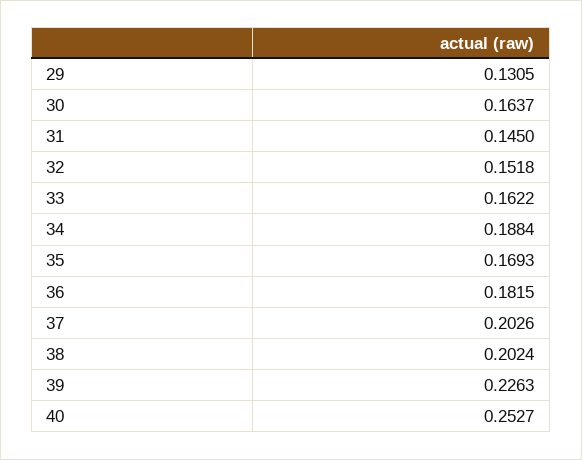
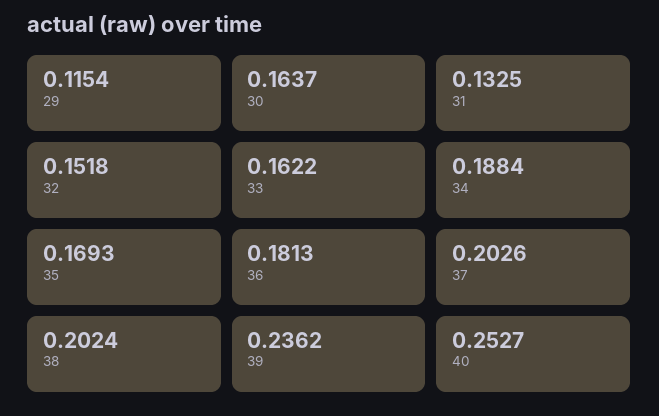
29: 0.1305 -> 0.1154
31: 0.145 -> 0.1325
36: 0.1815 -> 0.1813
39: 0.2263 -> 0.2362

